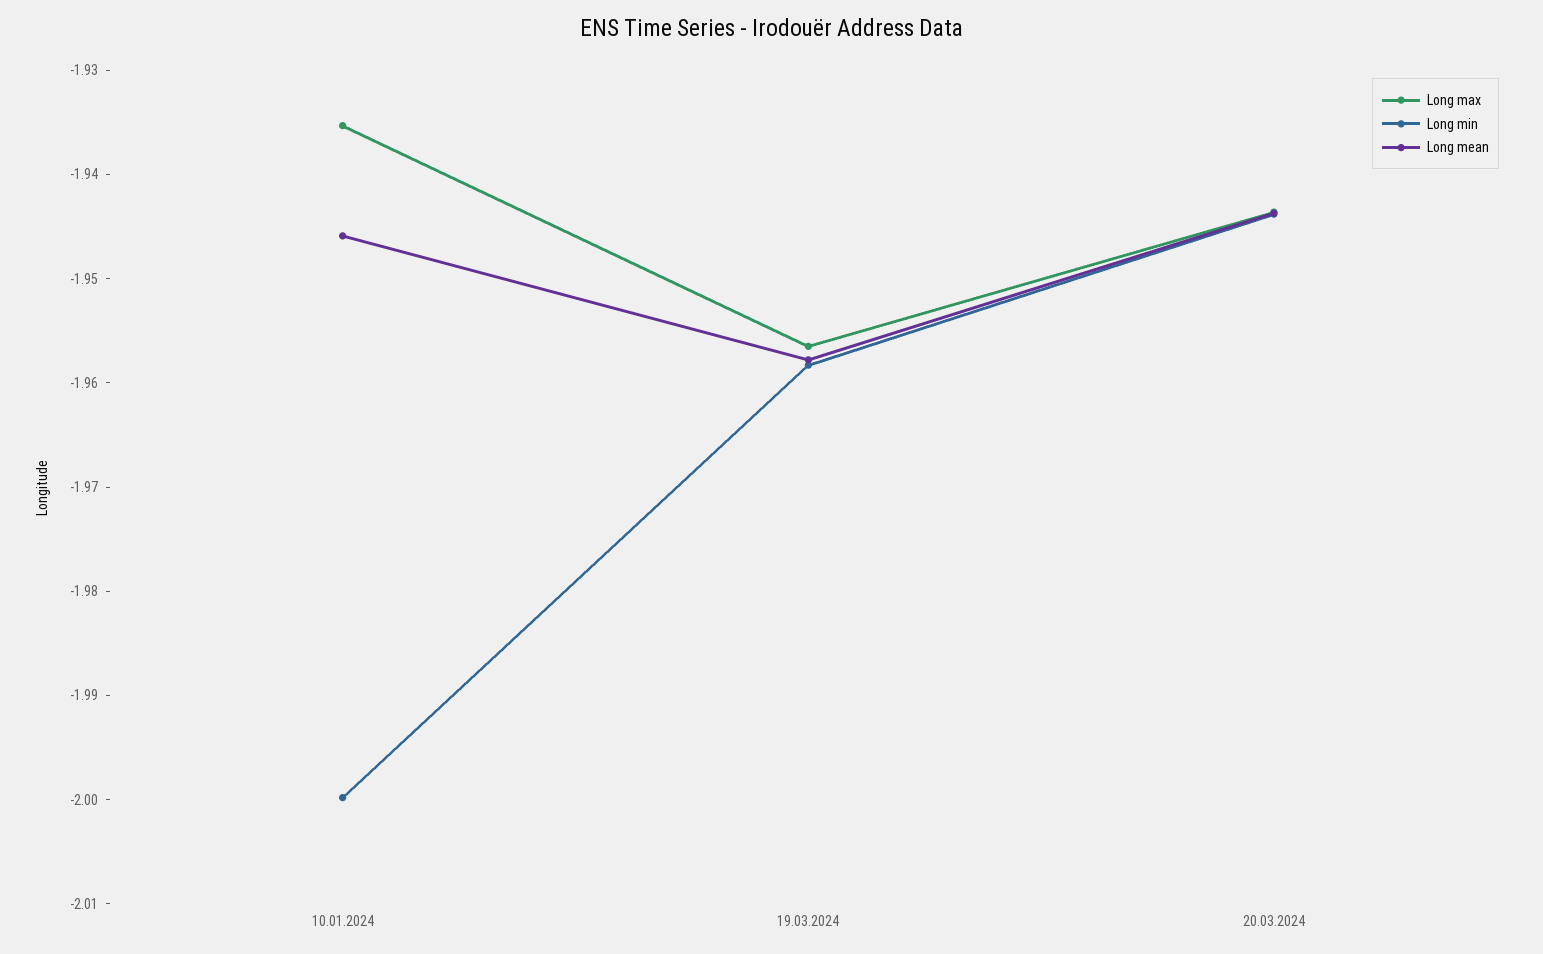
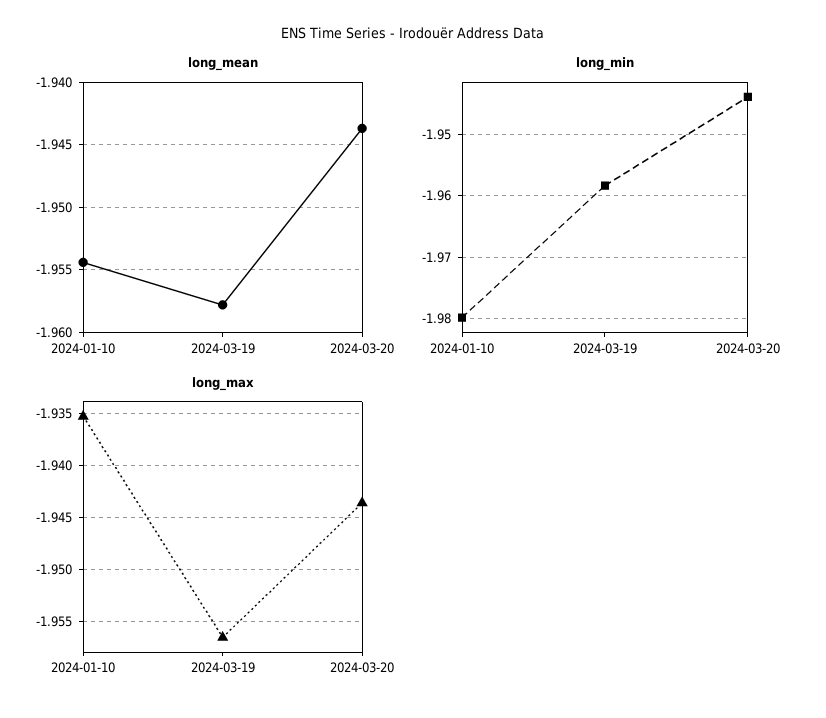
Long min, 10.01.2024: -2 -> -1.98
Long mean, 10.01.2024: -1.946 -> -1.9545

